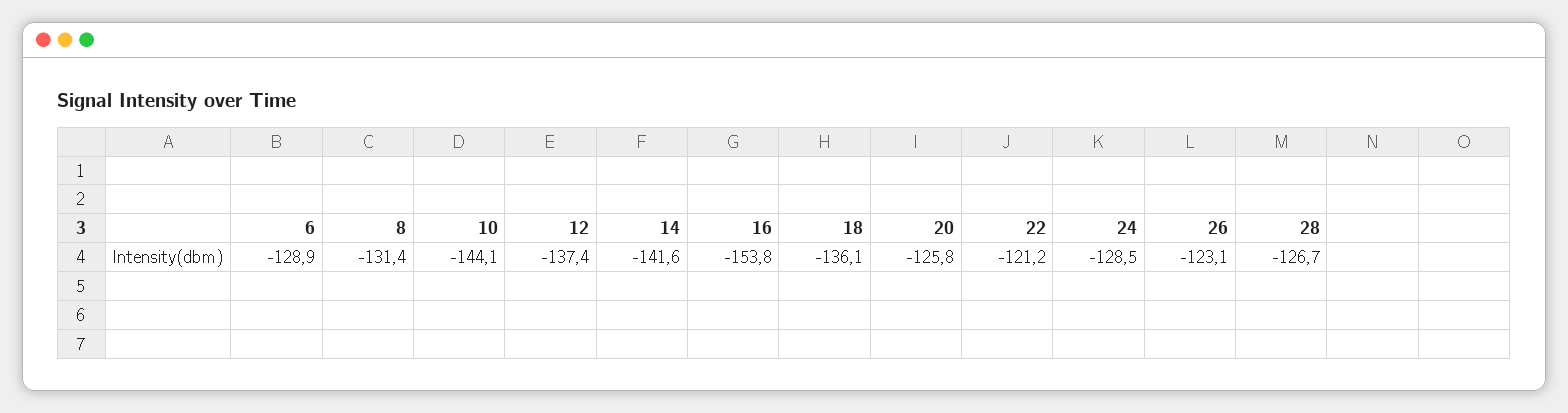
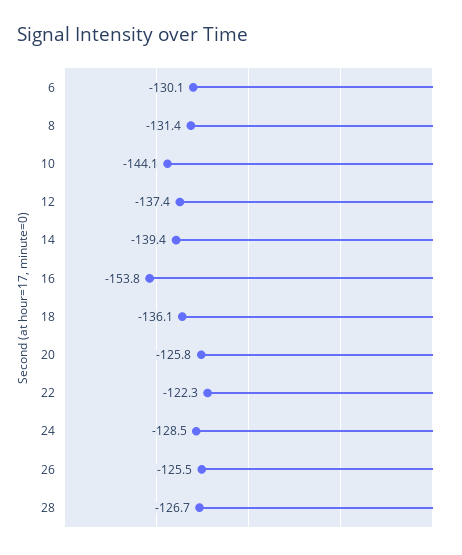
6: -128.9 -> -130.1
14: -141.6 -> -139.4
22: -121.2 -> -122.3
26: -123.1 -> -125.5

